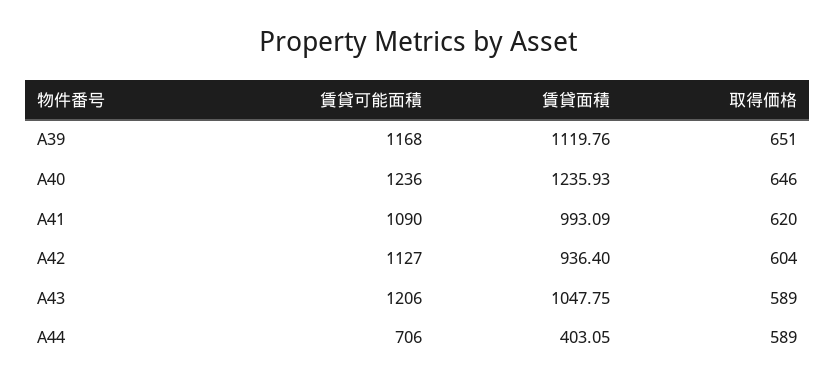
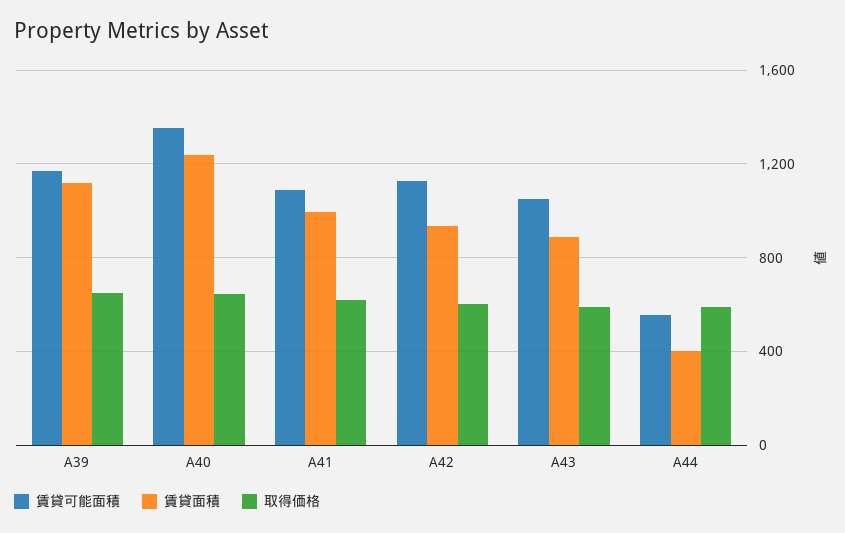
賃貸可能面積, A40: 1236 -> 1350
賃貸可能面積, A43: 1206 -> 1050
賃貸面積, A43: 1047.75 -> 900
賃貸可能面積, A44: 706 -> 550

